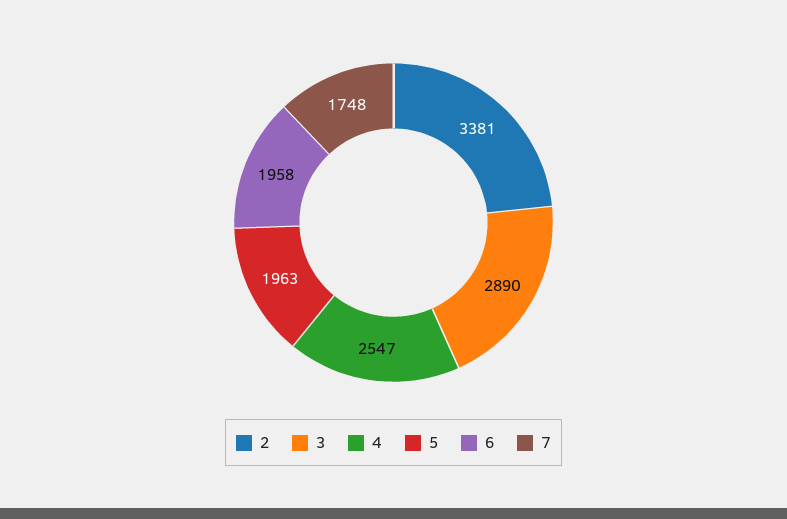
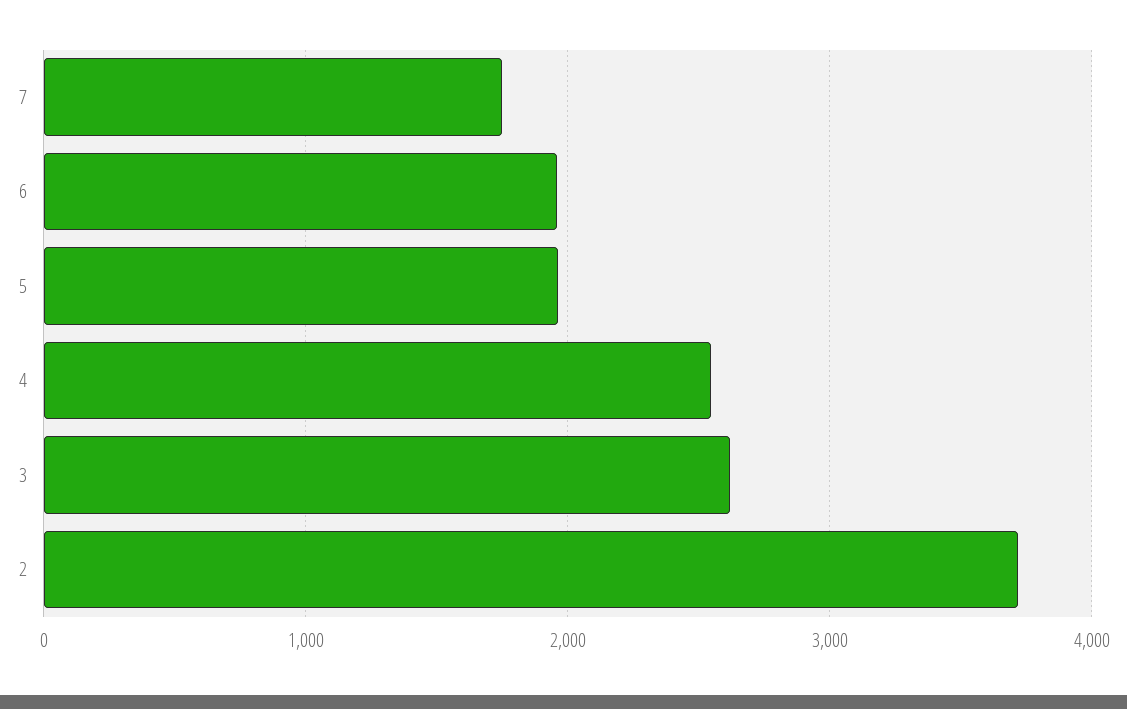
2: 3381 -> 3700
3: 2890 -> 2600

